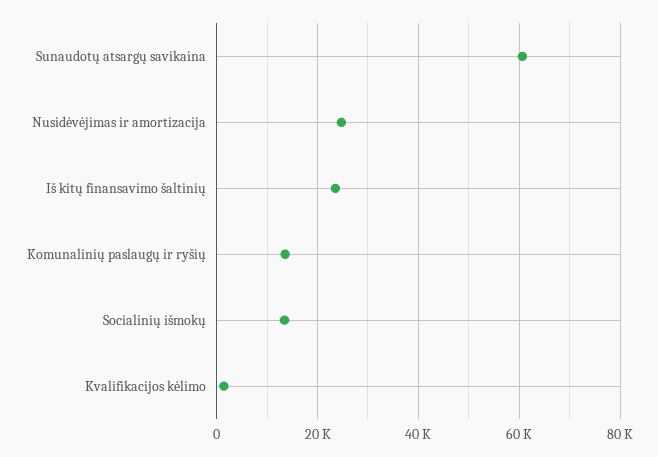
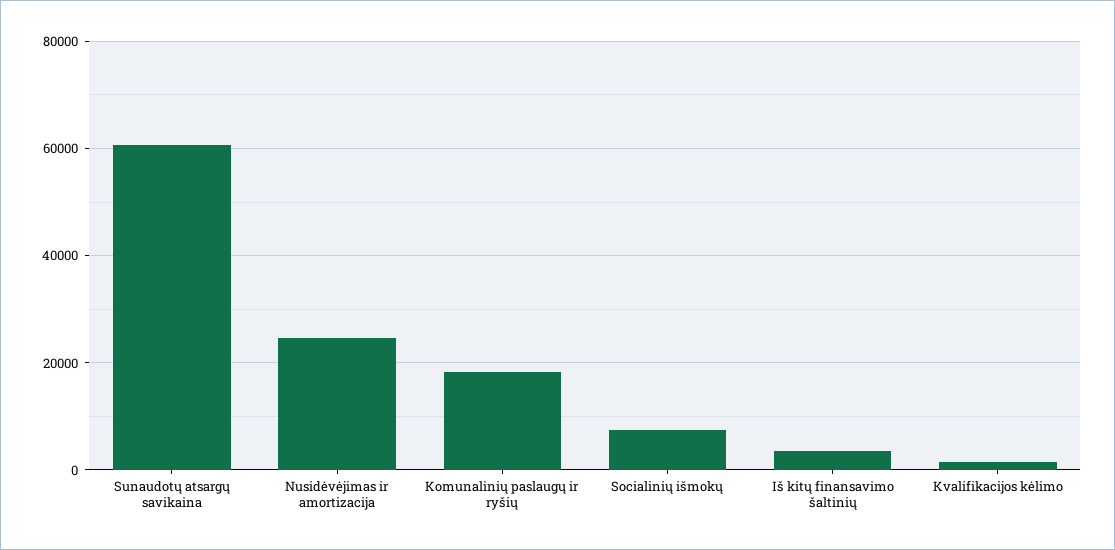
Iš kitų finansavimo šaltinių: 24000 -> 4000
Komunalinių paslaugų ir ryšių: 14000 -> 18000
Socialinių išmokų: 14000 -> 8000

